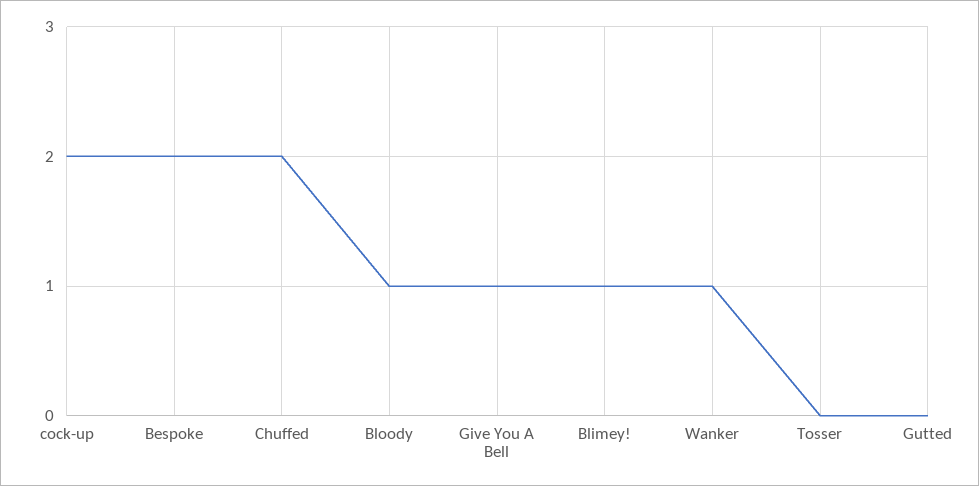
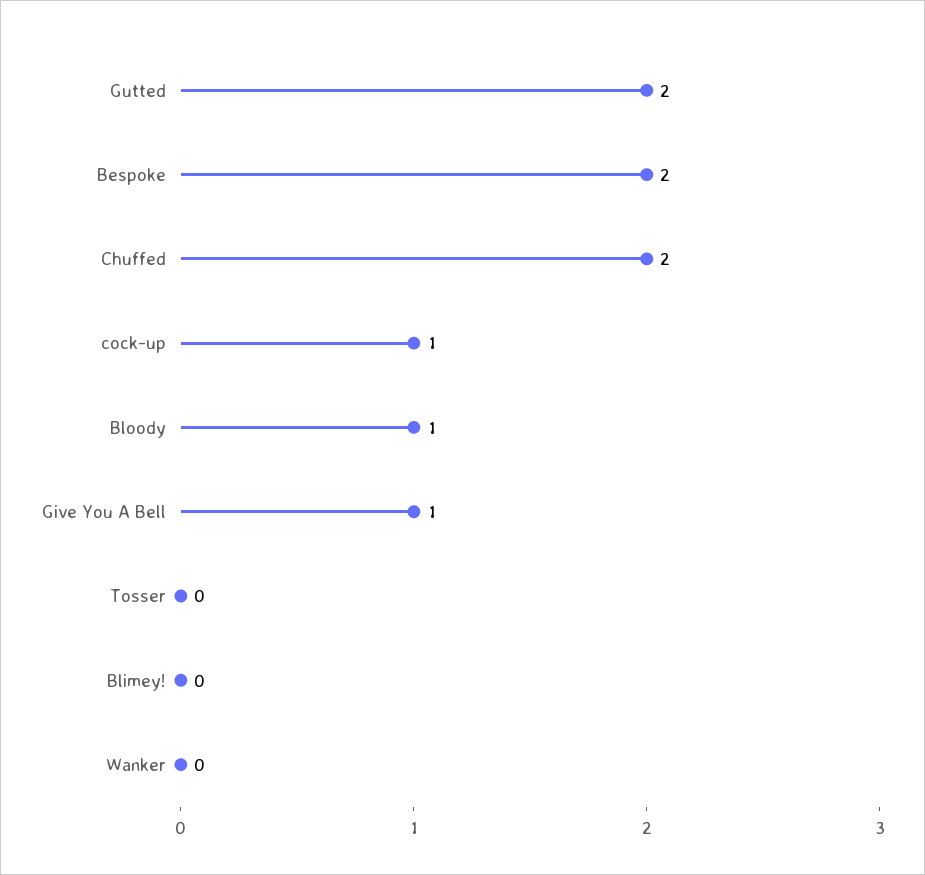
cock-up: 2 -> 1
Blimey!: 1 -> 0
Wanker: 1 -> 0
Gutted: 0 -> 2

